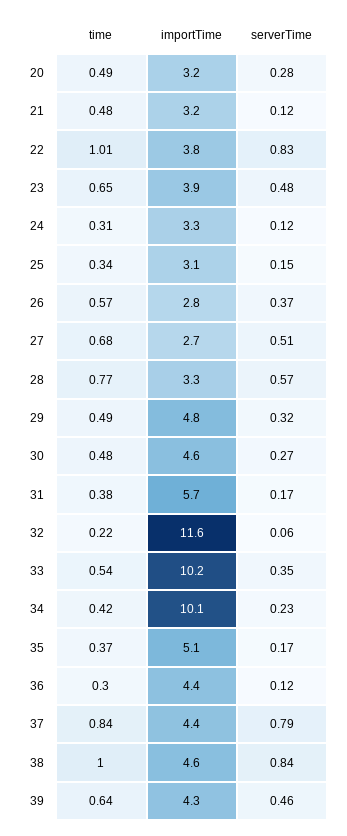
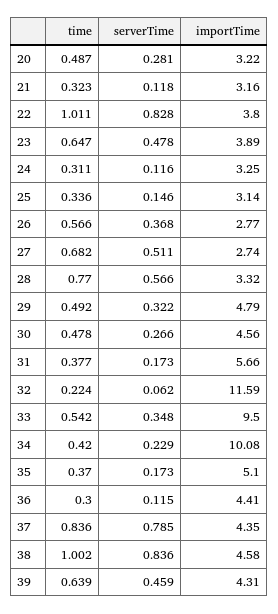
time, 21: 0.48 -> 0.323
importTime, 33: 10.2 -> 9.5

